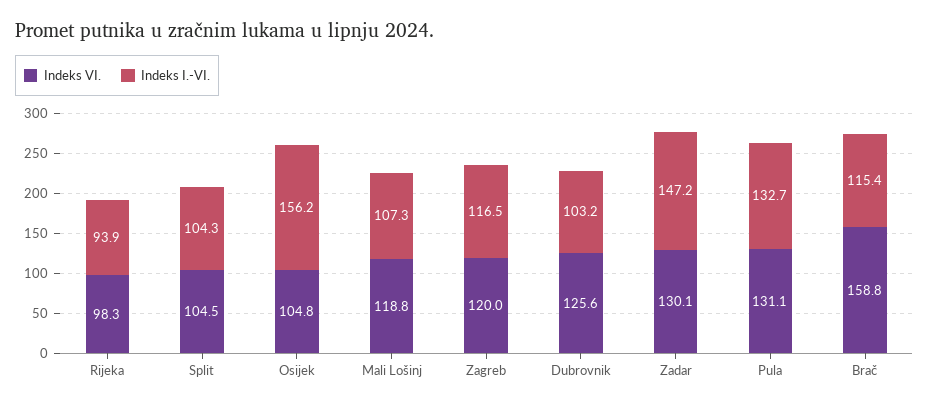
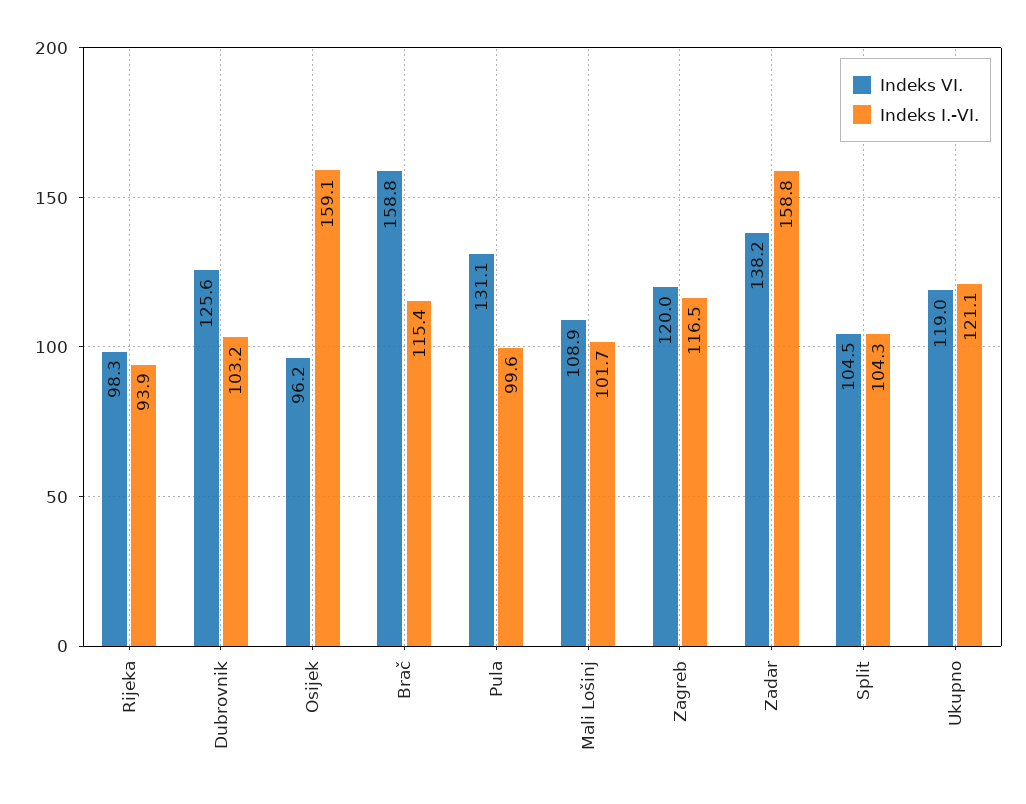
Indeks VI., Osijek: 104.8 -> 96.2
Indeks I.-VI., Osijek: 156.2 -> 159.1
Indeks VI., Mali Lošinj: 118.8 -> 108.9
Indeks I.-VI., Mali Lošinj: 107.3 -> 101.7
Indeks VI., Zadar: 130.1 -> 138.2
Indeks I.-VI., Zadar: 147.2 -> 158.8
Indeks I.-VI., Pula: 132.7 -> 99.6
Indeks VI., Ukupno: none -> 119
Indeks I.-VI., Ukupno: none -> 121.1

